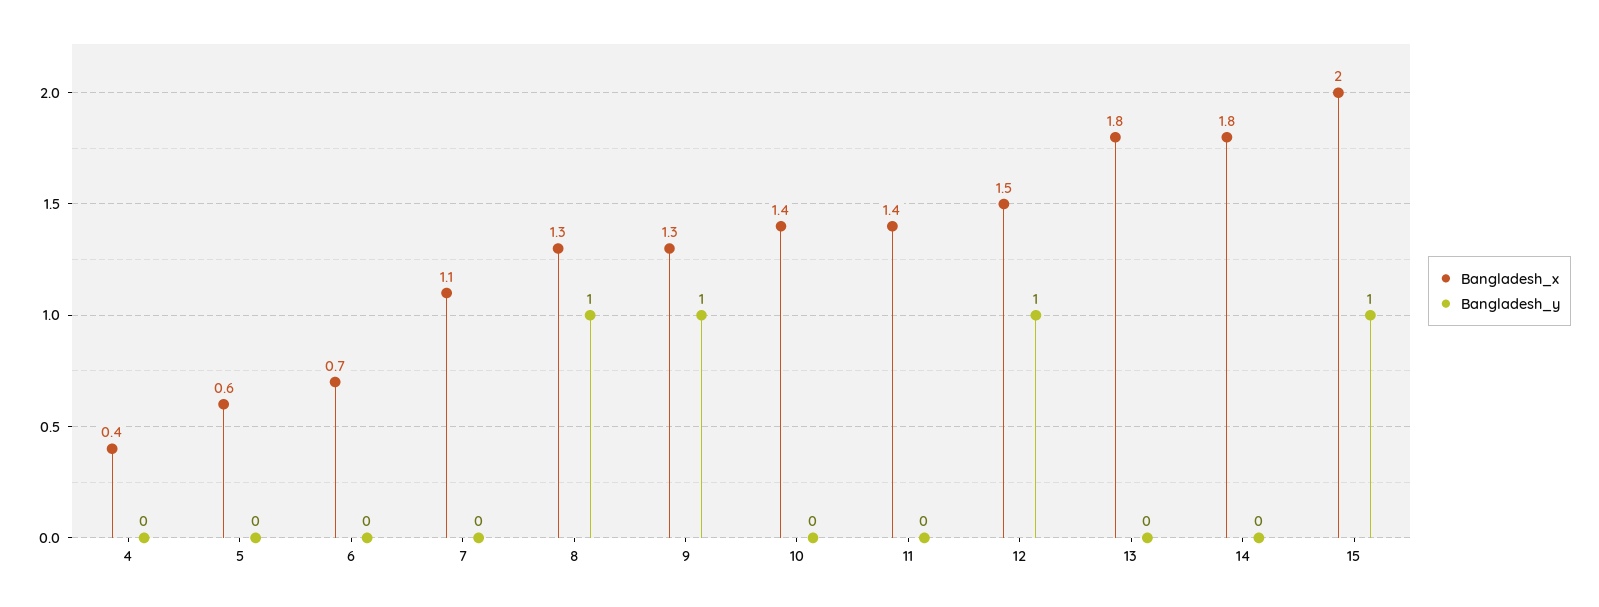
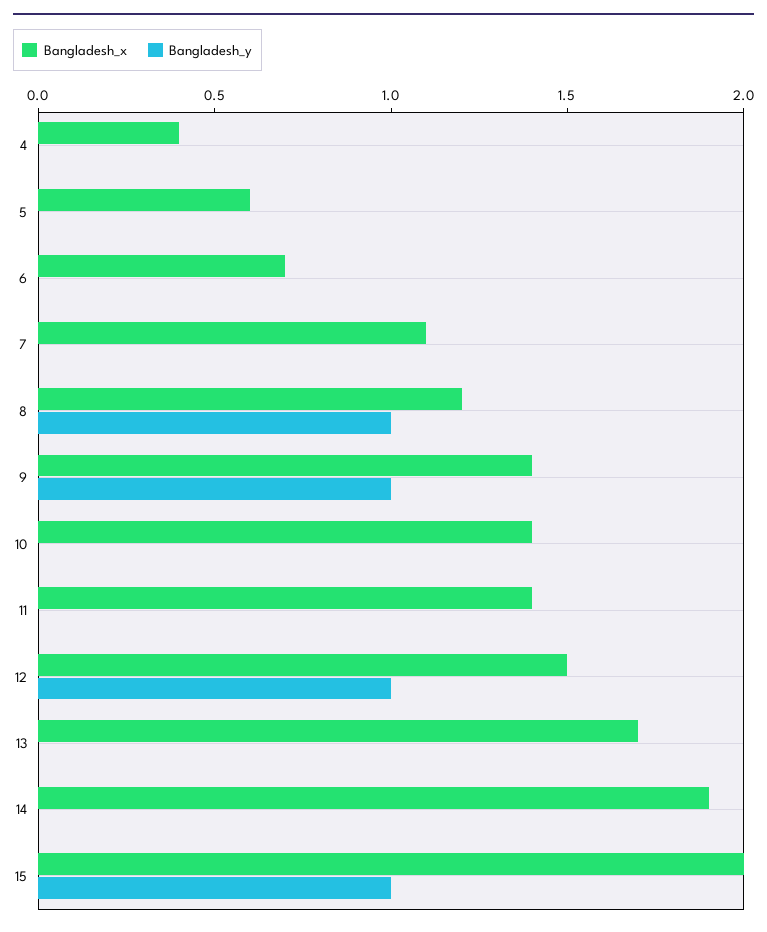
Bangladesh_x, 8: 1.3 -> 1.2
Bangladesh_x, 9: 1.3 -> 1.4
Bangladesh_x, 13: 1.8 -> 1.7
Bangladesh_x, 14: 1.8 -> 1.9

